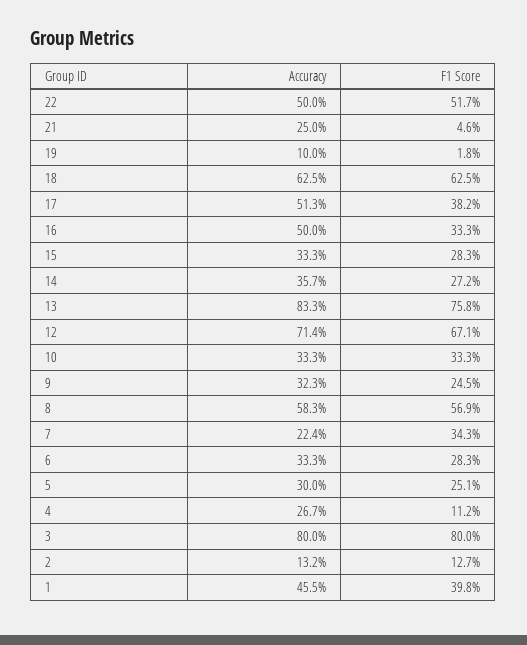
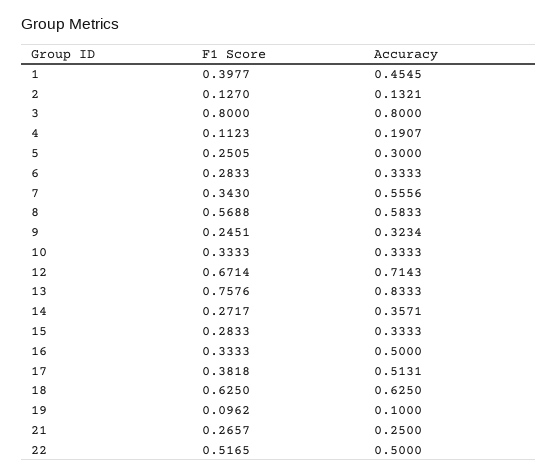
F1 Score, 21: 0.046 -> 0.2657
F1 Score, 19: 0.018 -> 0.0962
Accuracy, 7: 0.224 -> 0.5556
Accuracy, 4: 0.267 -> 0.1907

